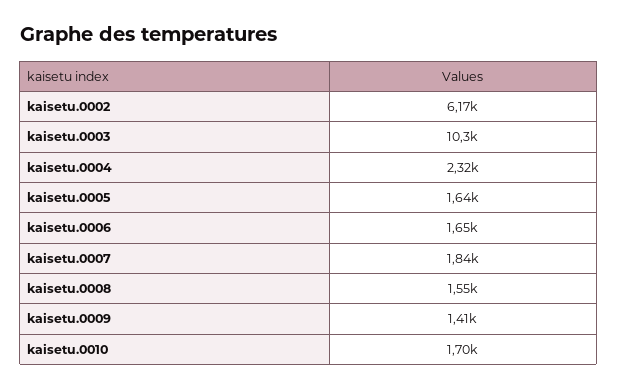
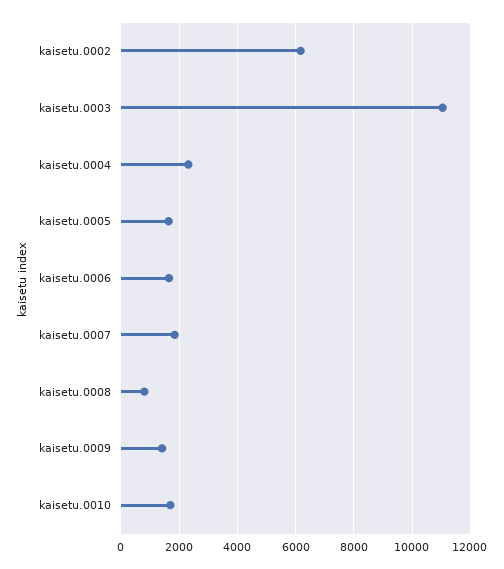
kaisetu.0003: 10300 -> 11000
kaisetu.0008: 1550 -> 750

